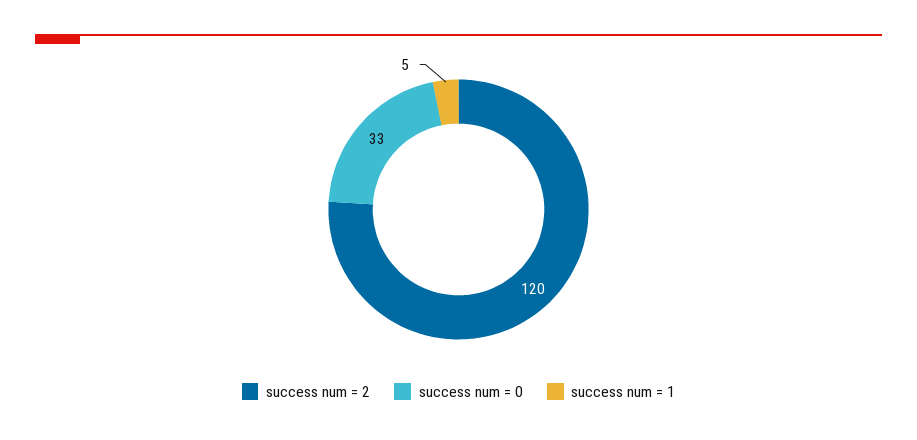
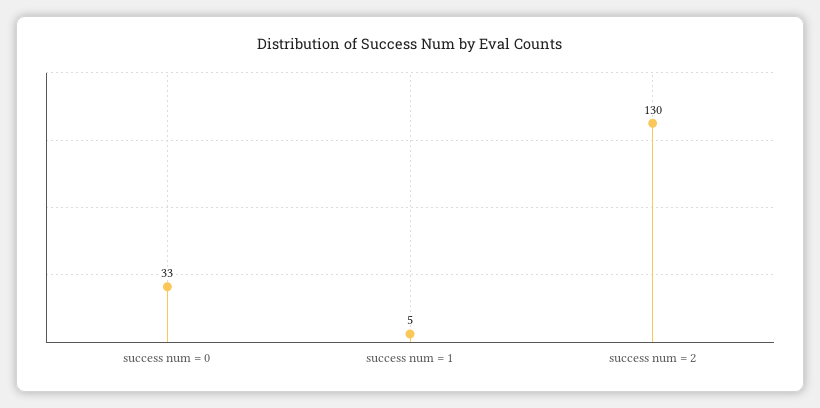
success num = 2: 120 -> 130

